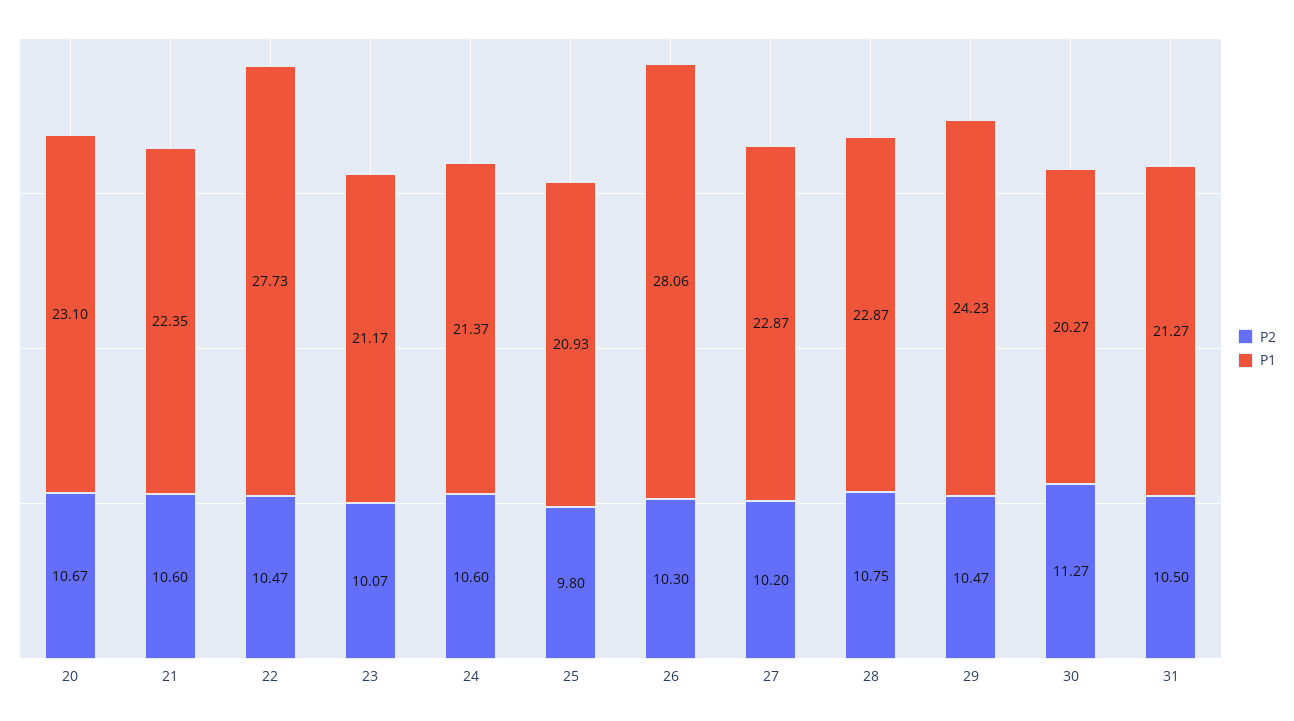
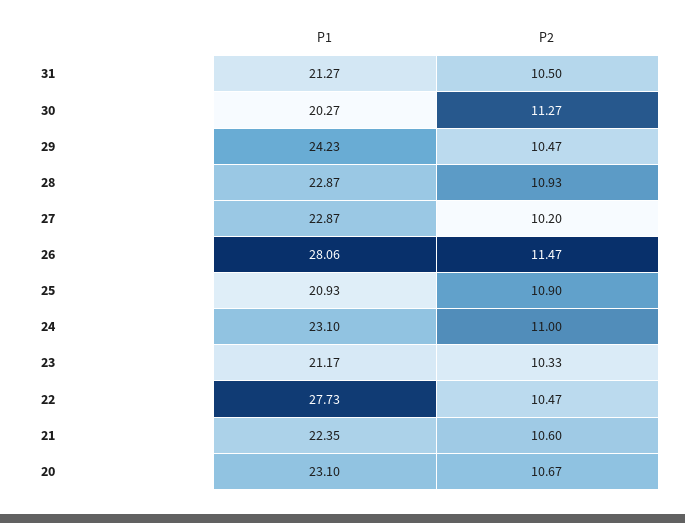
P2, 23: 10.07 -> 10.33
P2, 24: 10.6 -> 11
P1, 24: 21.37 -> 23.1
P2, 25: 9.8 -> 10.9
P2, 26: 10.3 -> 11.47
P2, 28: 10.75 -> 10.93

